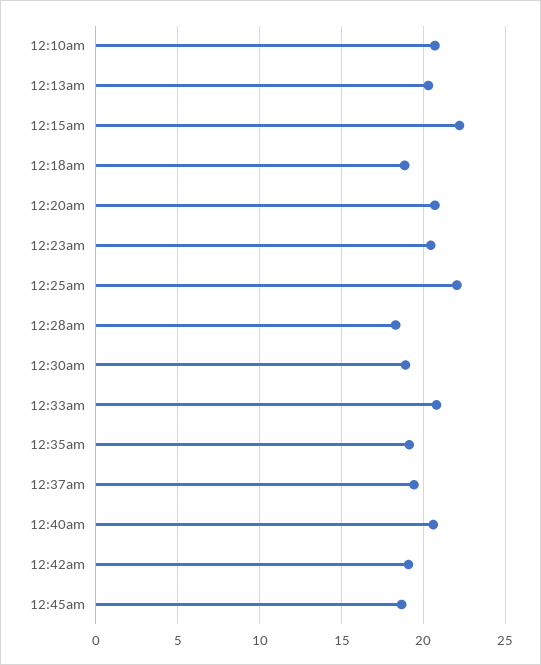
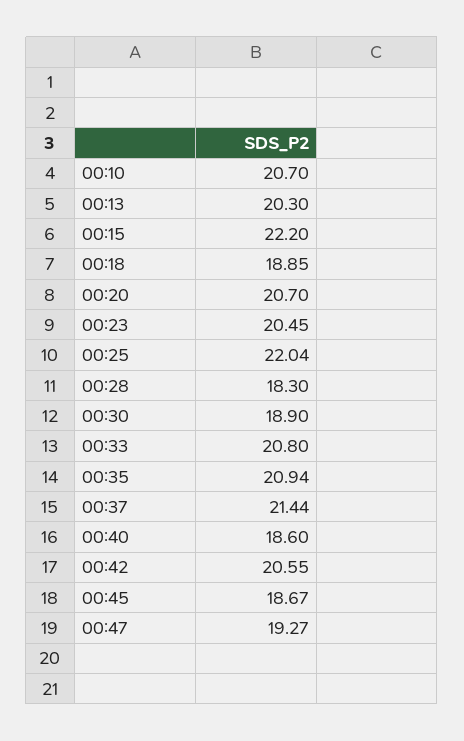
12:35am: 19 -> 20.94
12:37am: 19.5 -> 21.44
12:40am: 20.5 -> 18.6
12:42am: 19 -> 20.55
00:47: none -> 19.27

